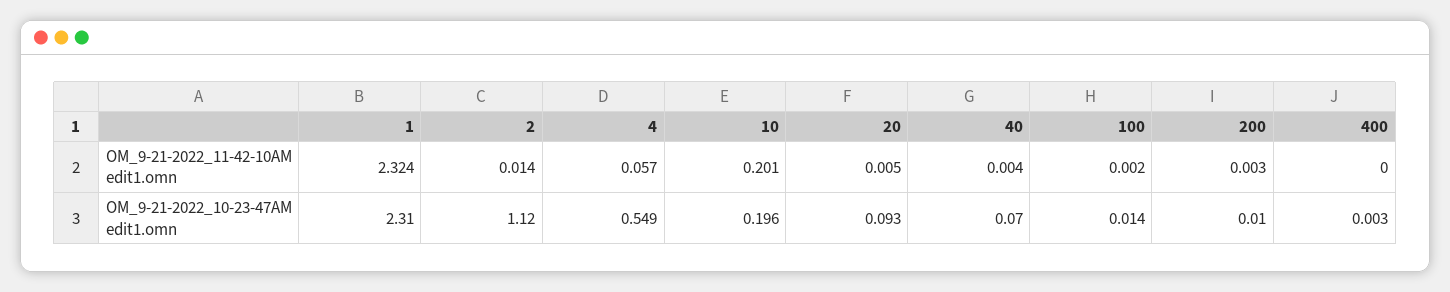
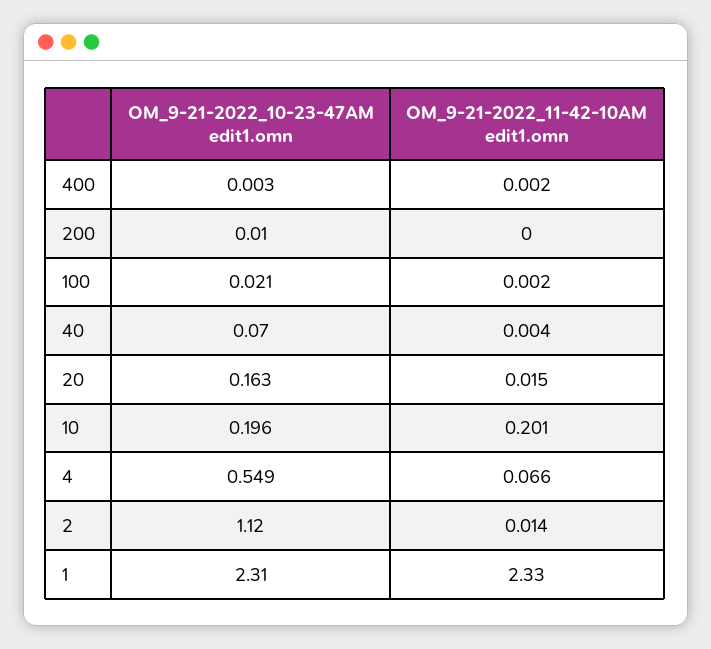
1, OM_9-21-2022_11-42-10AM edit1.omn: 2.324 -> 2.33
4, OM_9-21-2022_11-42-10AM edit1.omn: 0.057 -> 0.066
20, OM_9-21-2022_11-42-10AM edit1.omn: 0.005 -> 0.015
200, OM_9-21-2022_11-42-10AM edit1.omn: 0.003 -> 0
400, OM_9-21-2022_11-42-10AM edit1.omn: 0 -> 0.002
20, OM_9-21-2022_10-23-47AM edit1.omn: 0.093 -> 0.163
100, OM_9-21-2022_10-23-47AM edit1.omn: 0.014 -> 0.021

